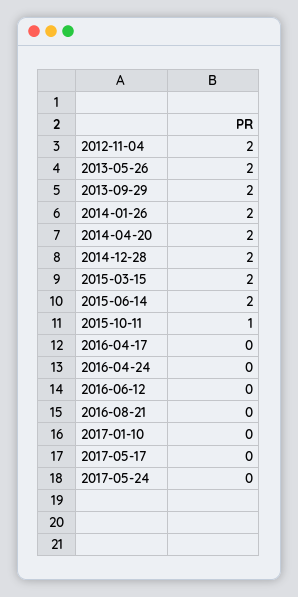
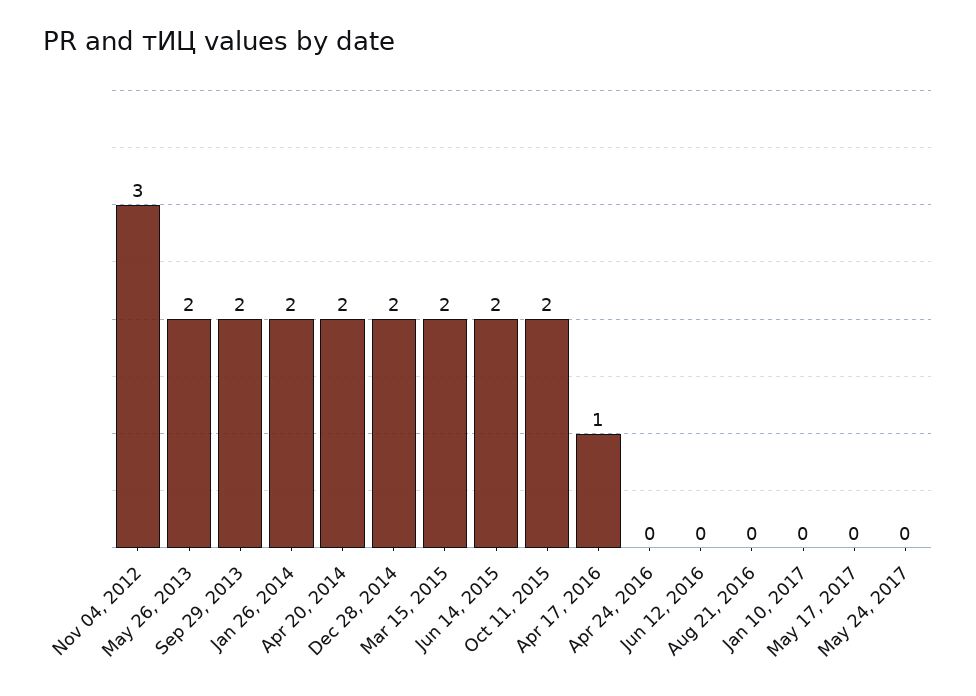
2012-11-04: 2 -> 3
2015-10-11: 1 -> 2
2016-04-17: 0 -> 1

